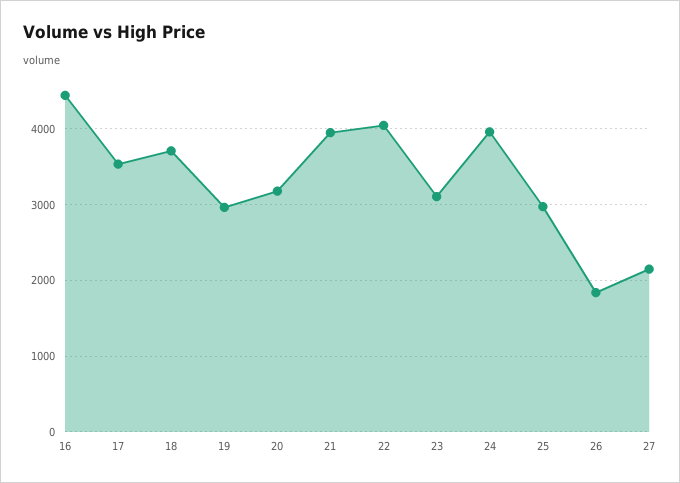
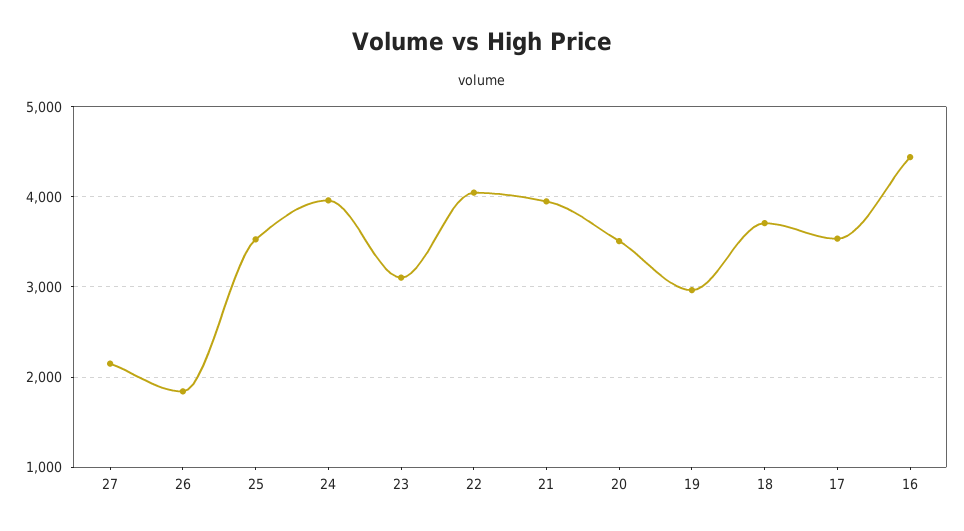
20: 3200 -> 3500
25: 3000 -> 3500

